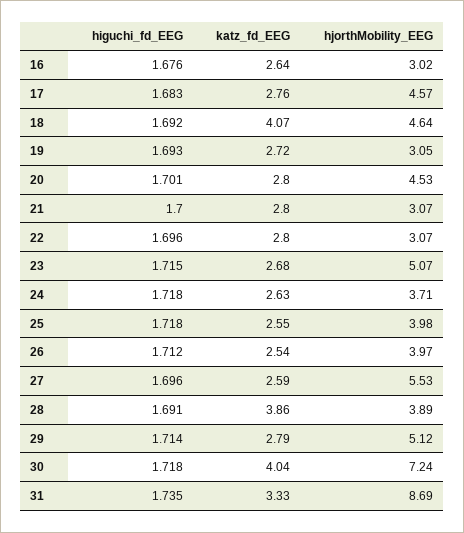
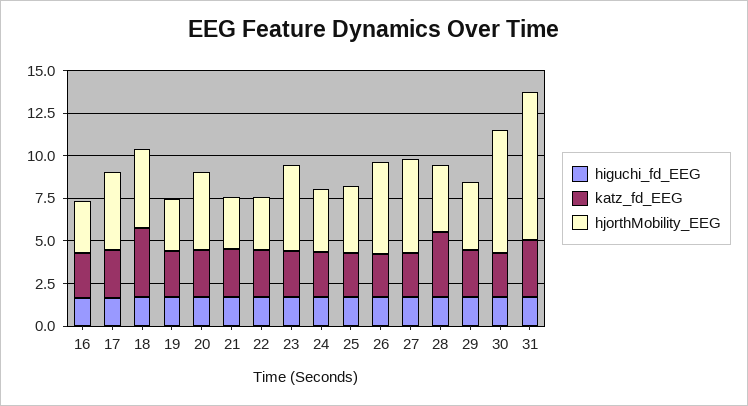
hjorthMobility_EEG, 26: 3.97 -> 5.5
hjorthMobility_EEG, 29: 5.12 -> 4
katz_fd_EEG, 30: 4.04 -> 2.5

